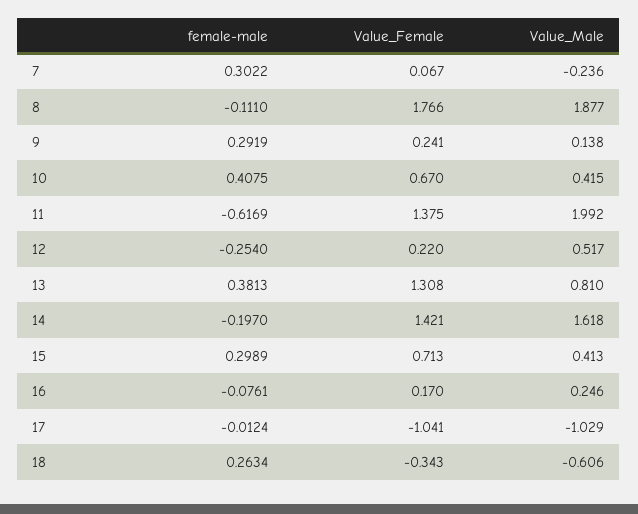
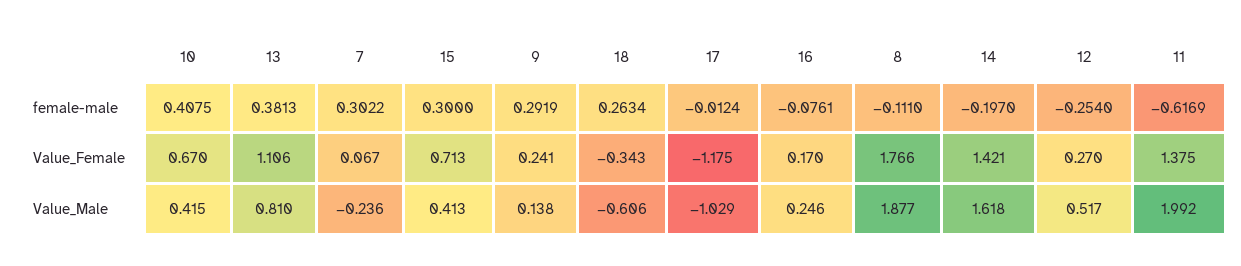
Value_Female, 12: 0.22 -> 0.27
Value_Female, 13: 1.308 -> 1.106
female-male, 15: 0.2989 -> 0.3
Value_Female, 17: -1.041 -> -1.175

